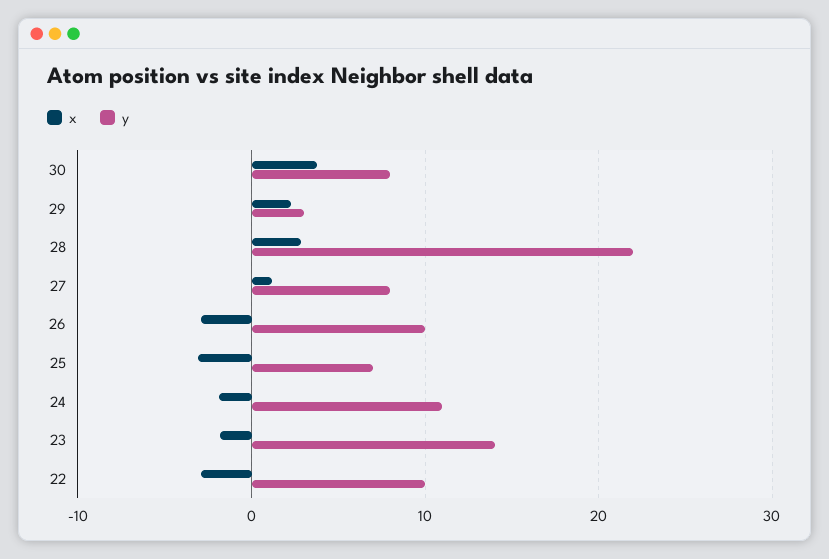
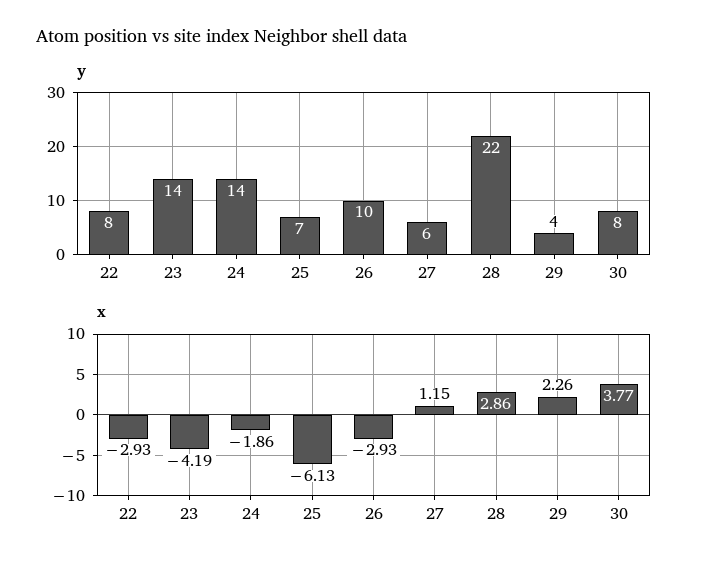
y, 29: 3 -> 4
y, 27: 8 -> 6
x, 25: -3 -> -6.13
y, 24: 11 -> 14
x, 23: -2 -> -4.19
y, 22: 10 -> 8

